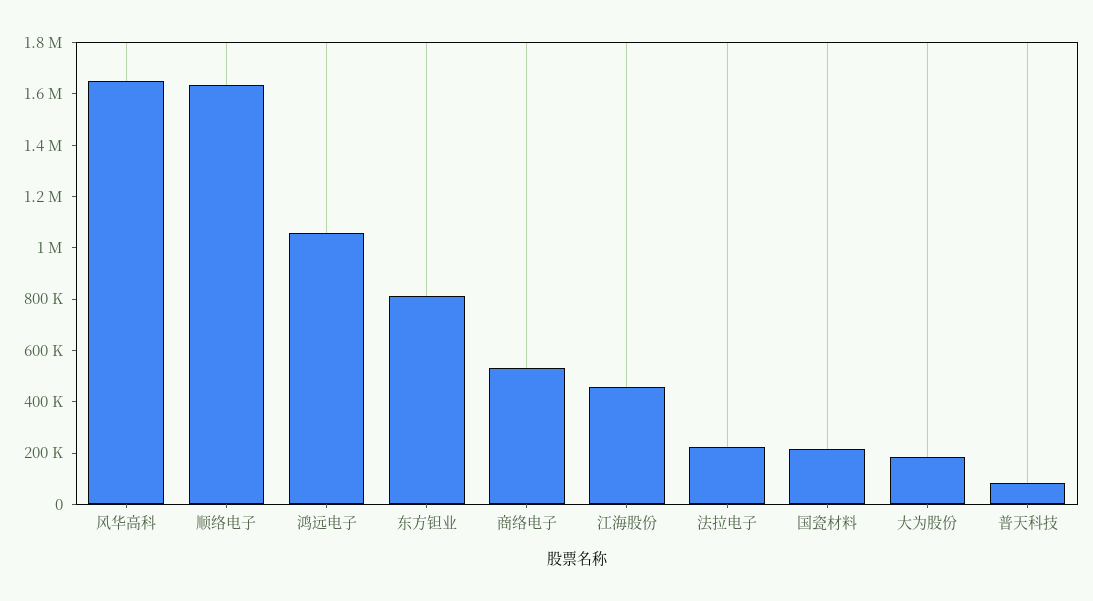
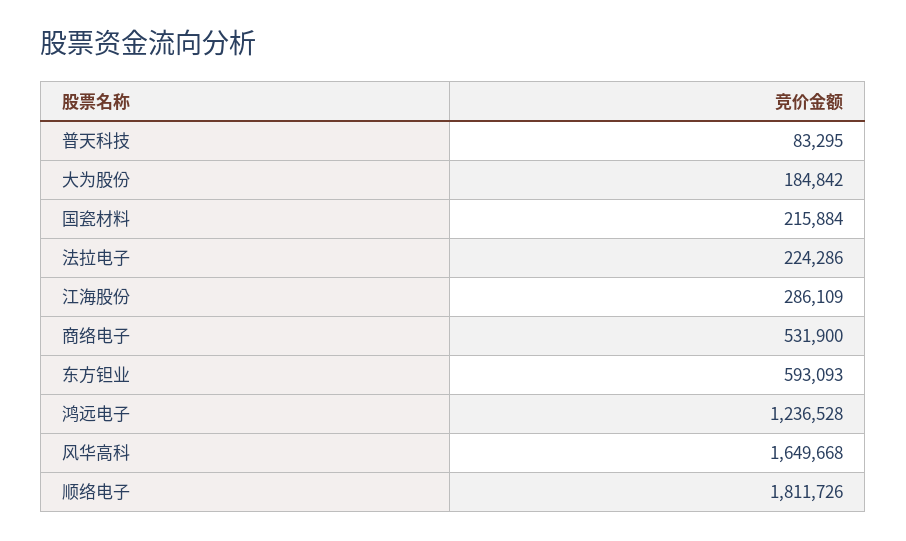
顺络电子: 1650000 -> 1811726
鸿远电子: 1050000 -> 1236528
东方钽业: 800000 -> 593093
江海股份: 450000 -> 286109

